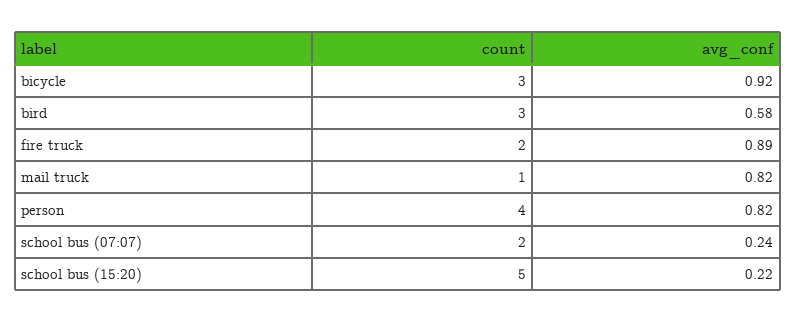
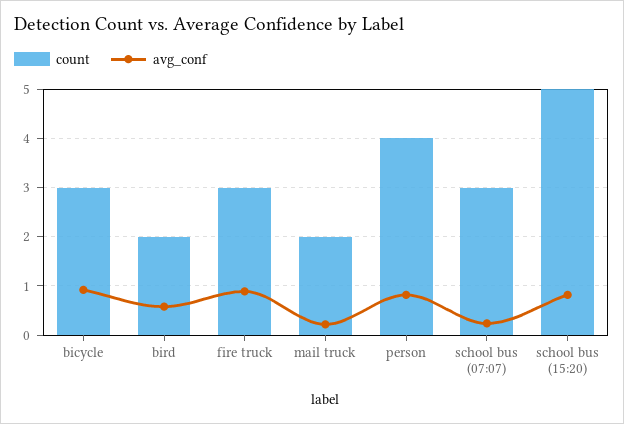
count, bird: 3 -> 2
count, fire truck: 2 -> 3
count, mail truck: 1 -> 2
avg_conf, mail truck: 0.82 -> 0.2
count, school bus (07:07): 2 -> 3
avg_conf, school bus (15:20): 0.22 -> 0.8

